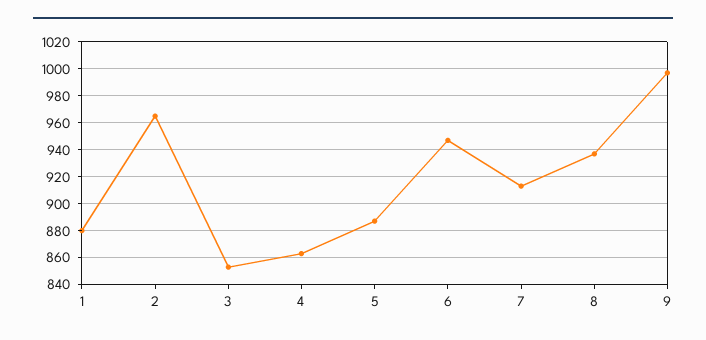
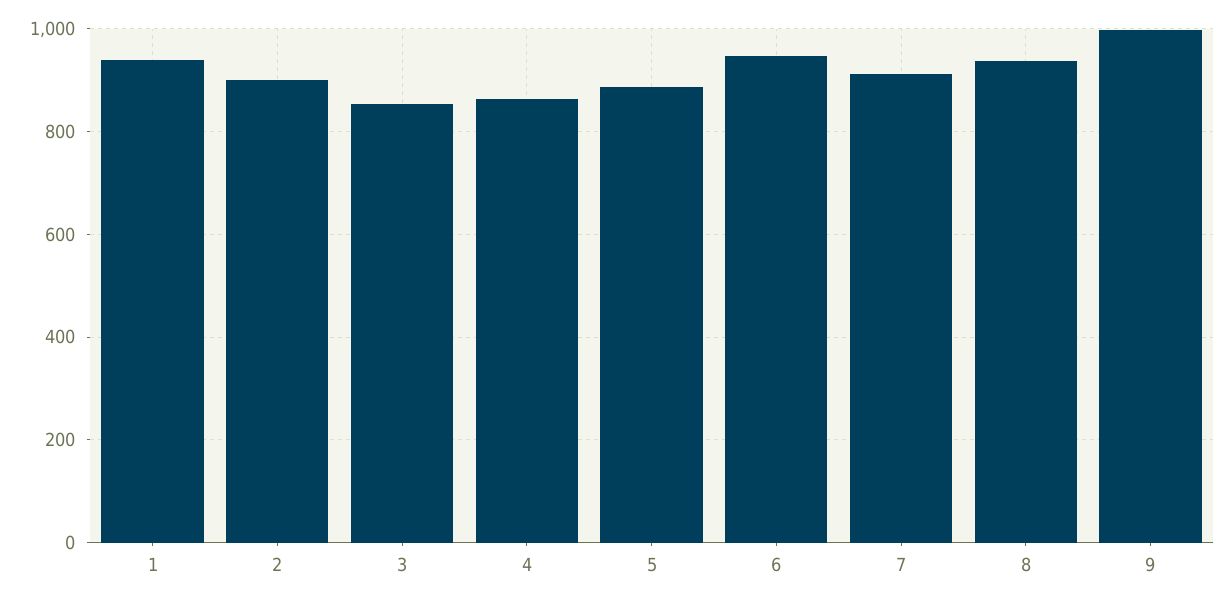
1: 880 -> 940
2: 965 -> 900

